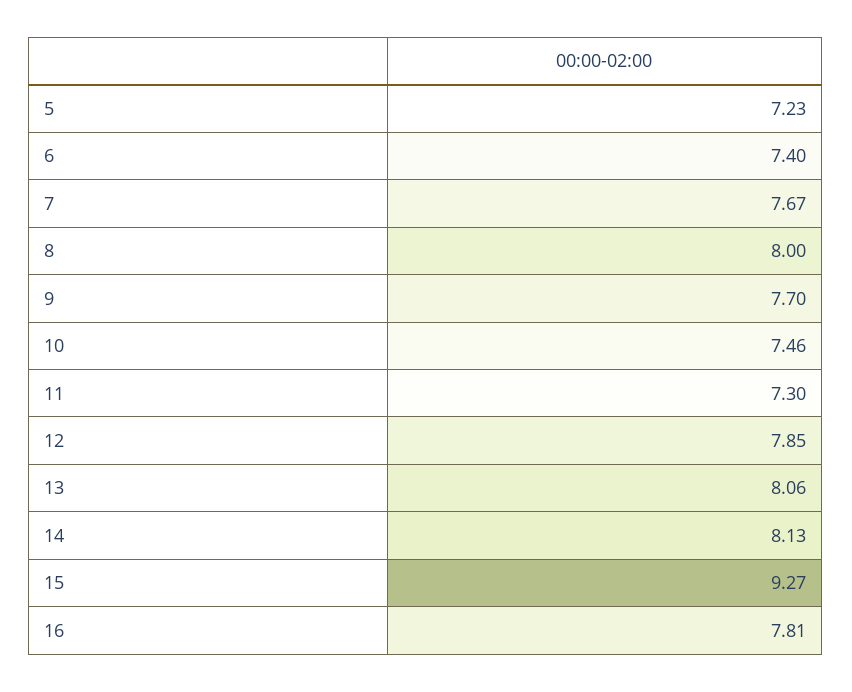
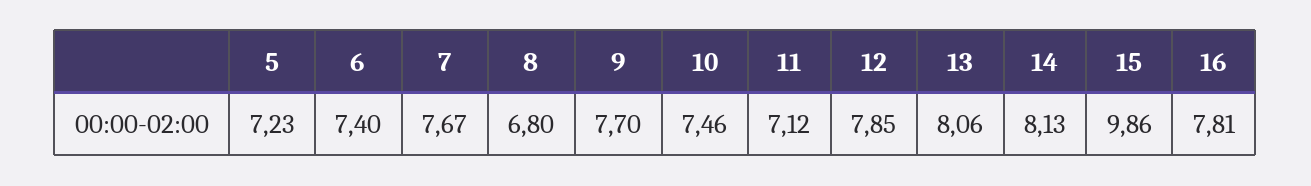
8: 8 -> 6.8
11: 7.3 -> 7.12
15: 9.27 -> 9.86

